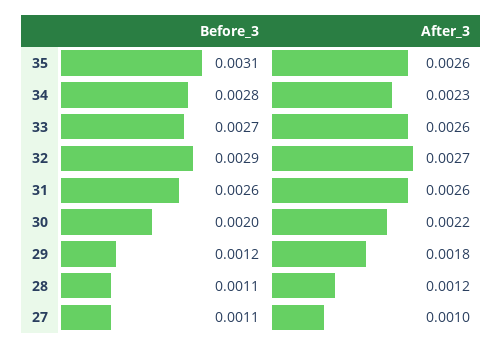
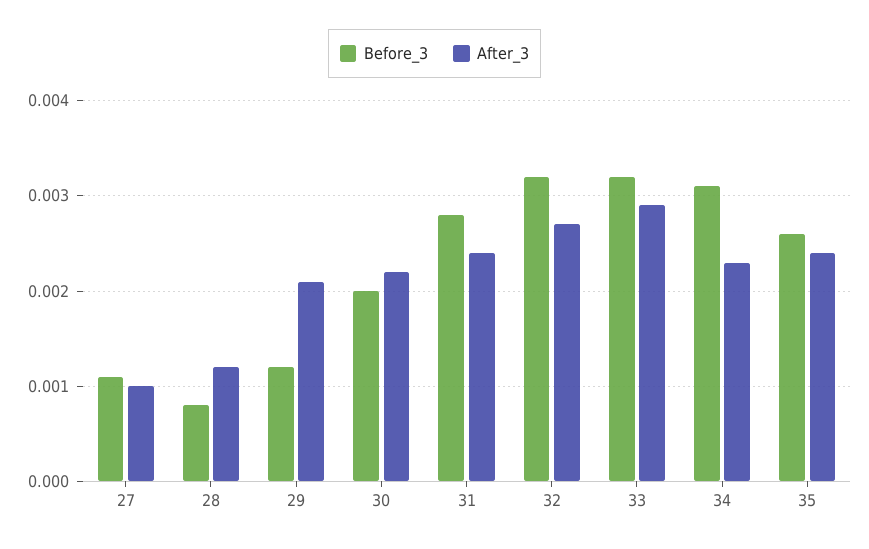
Before_3, 35: 0.0031 -> 0.0026
After_3, 35: 0.0026 -> 0.0024
Before_3, 34: 0.0028 -> 0.0031
Before_3, 33: 0.0027 -> 0.0032
After_3, 33: 0.0026 -> 0.0029
Before_3, 32: 0.0029 -> 0.0032
Before_3, 31: 0.0026 -> 0.0028
After_3, 31: 0.0026 -> 0.0024
After_3, 29: 0.0018 -> 0.0021
Before_3, 28: 0.0011 -> 0.0008

